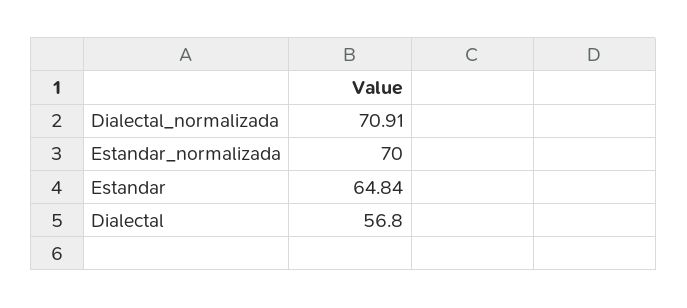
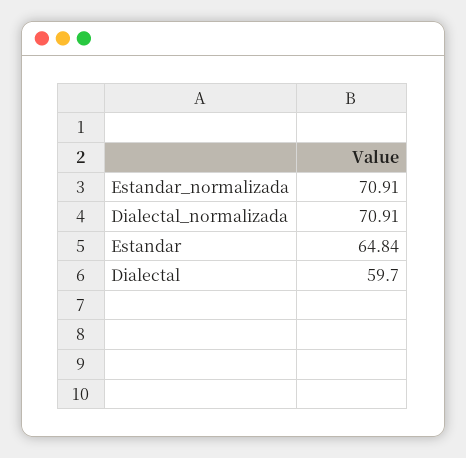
Estandar_normalizada: 70 -> 70.91
Dialectal: 56.8 -> 59.7

